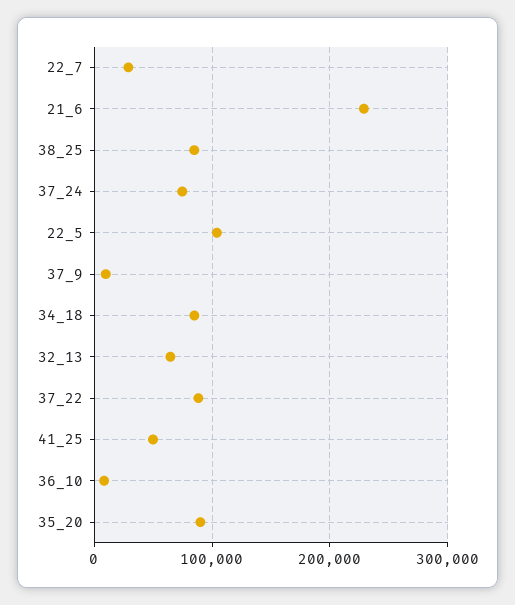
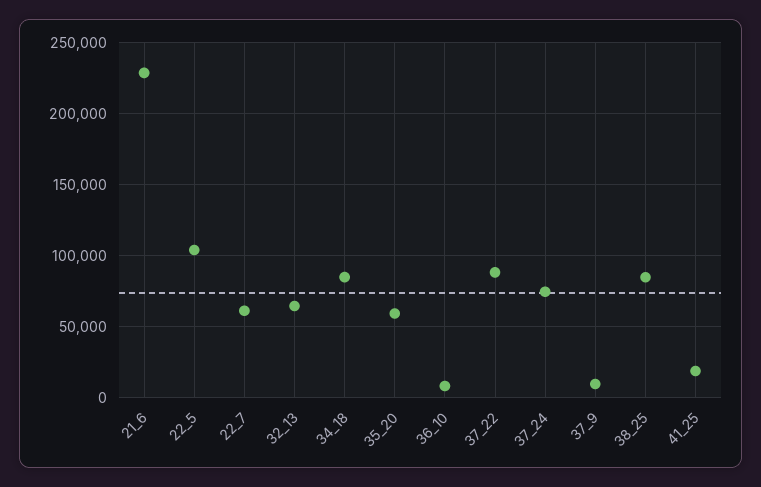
22_7: 30000 -> 60000
41_25: 50000 -> 20000
35_20: 90000 -> 60000

